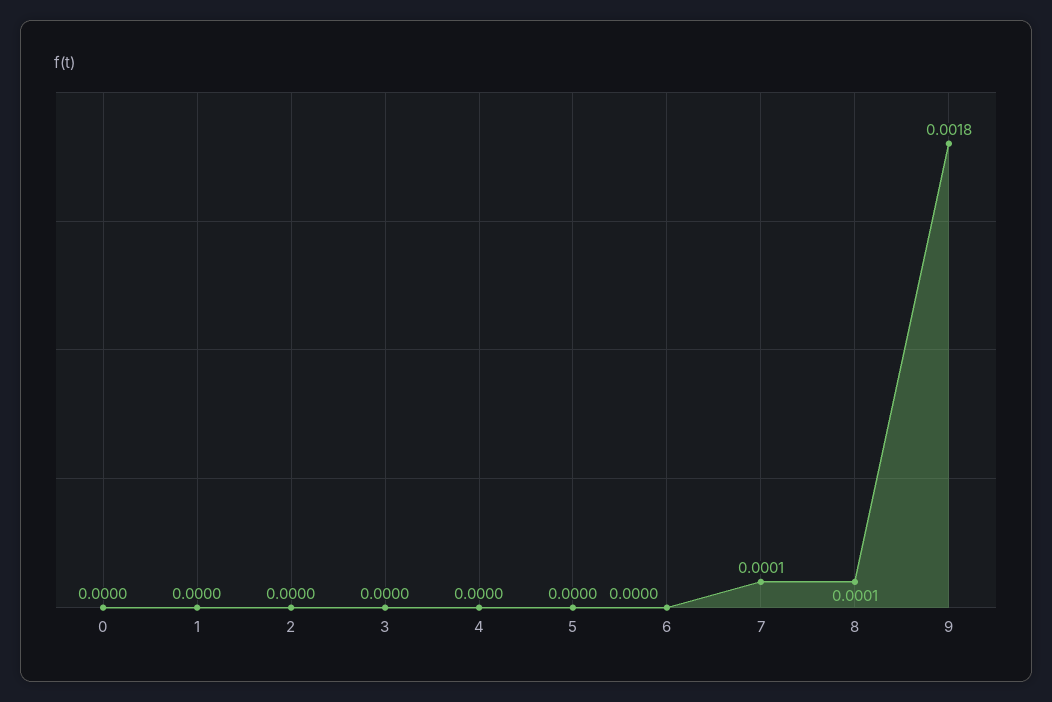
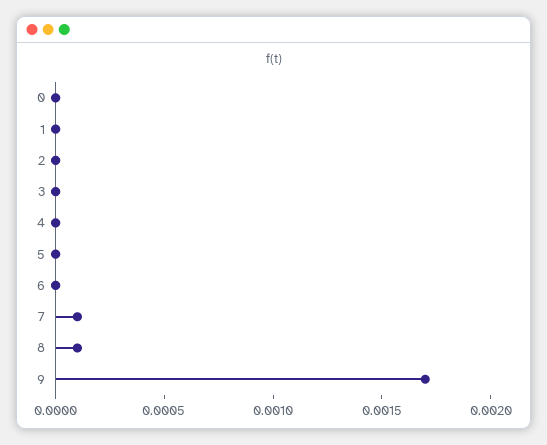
9: 0.0018 -> 0.0017

